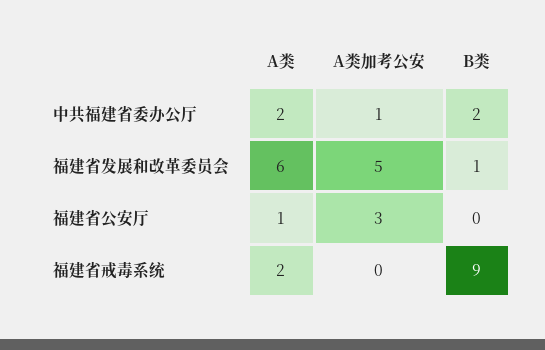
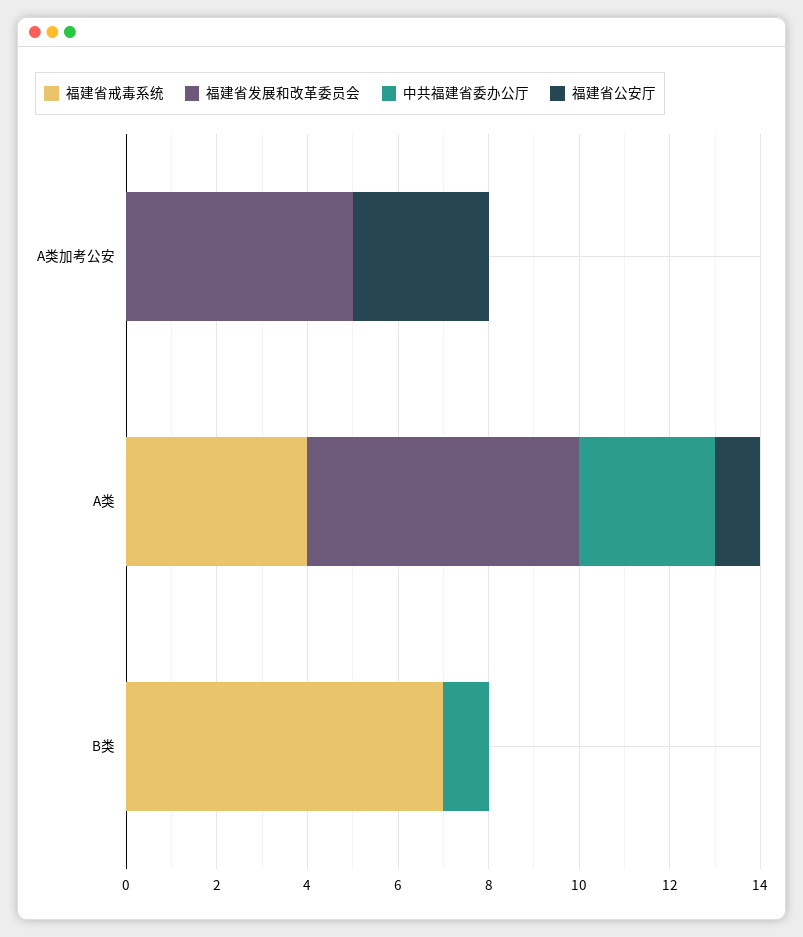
中共福建省委办公厅, A类: 2 -> 3
中共福建省委办公厅, A类加考公安: 1 -> 0
中共福建省委办公厅, B类: 2 -> 1
福建省发展和改革委员会, B类: 1 -> 0
福建省戒毒系统, A类: 2 -> 4
福建省戒毒系统, B类: 9 -> 7

